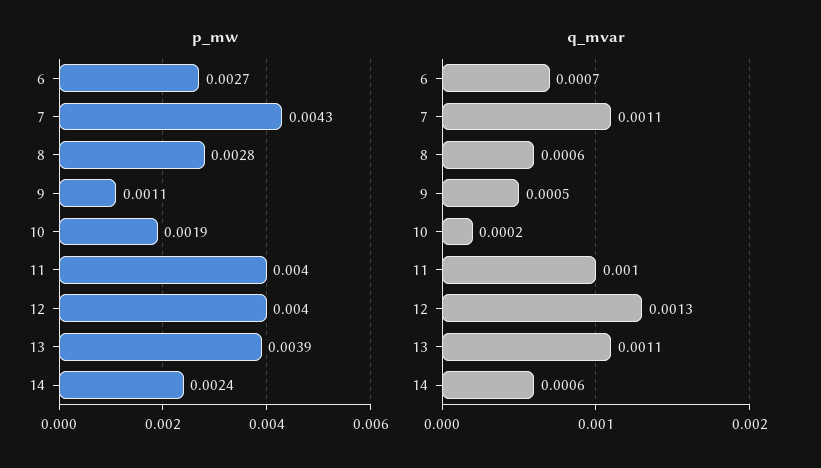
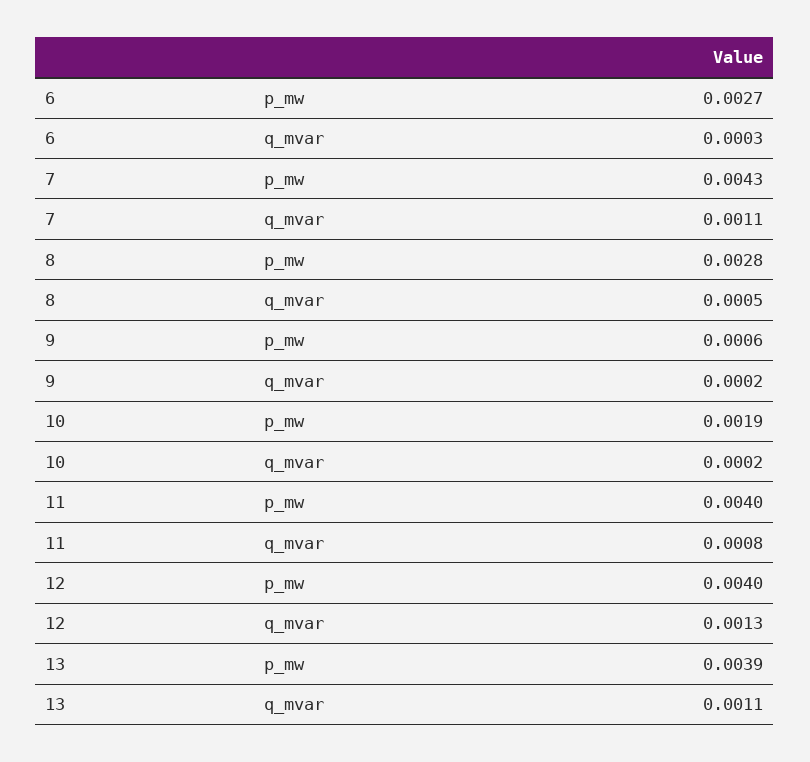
p_mw, 9: 0.0011 -> 0.0006
p_mw, 14: 0.0024 -> none
q_mvar, 6: 0.0007 -> 0.0003
q_mvar, 8: 0.0006 -> 0.0005
q_mvar, 9: 0.0005 -> 0.0002
q_mvar, 11: 0.001 -> 0.0008
q_mvar, 14: 0.0006 -> none

